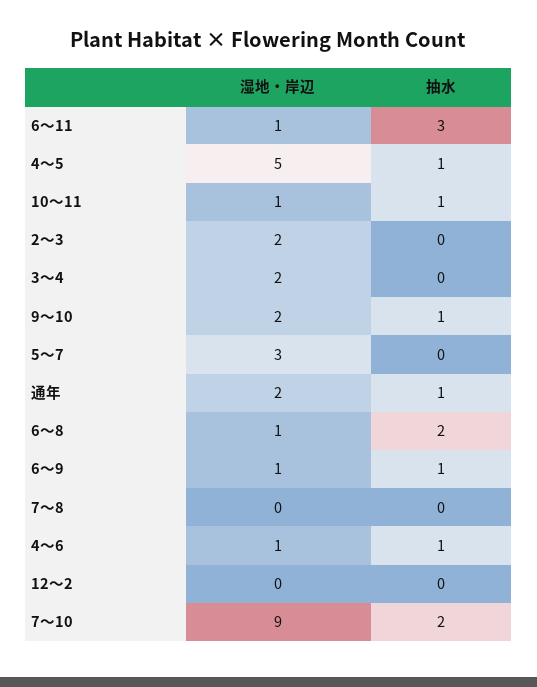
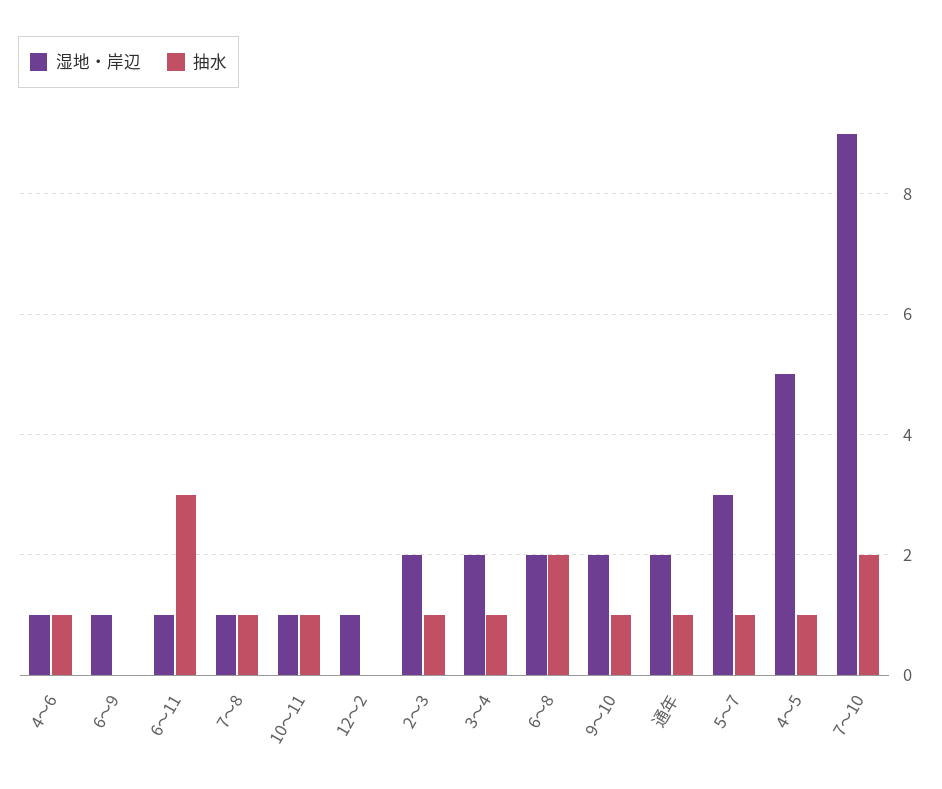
抽水, 2〜3: 0 -> 1
抽水, 3〜4: 0 -> 1
抽水, 5〜7: 0 -> 1
湿地・岸辺, 6〜8: 1 -> 2
抽水, 6〜9: 1 -> 0
湿地・岸辺, 7〜8: 0 -> 1
抽水, 7〜8: 0 -> 1
湿地・岸辺, 12〜2: 0 -> 1

